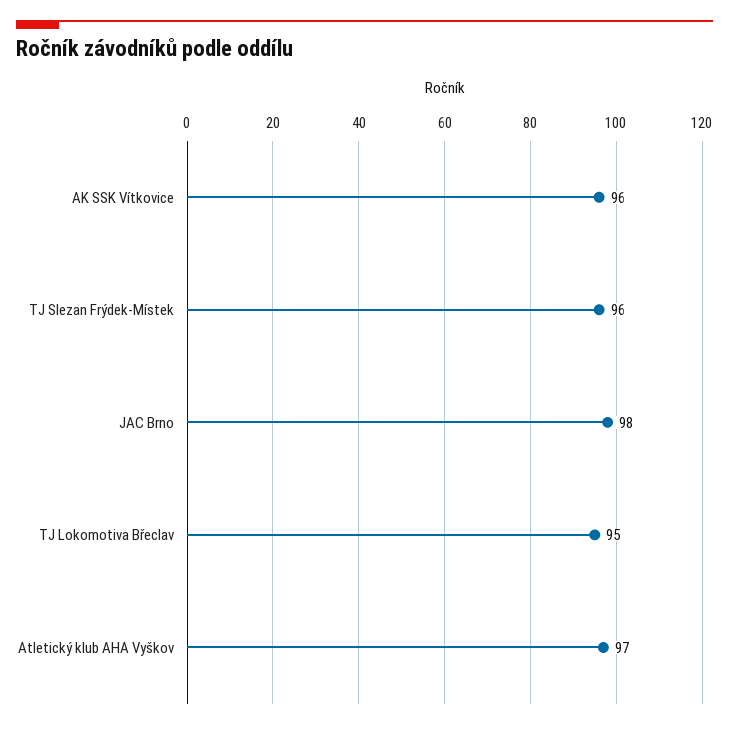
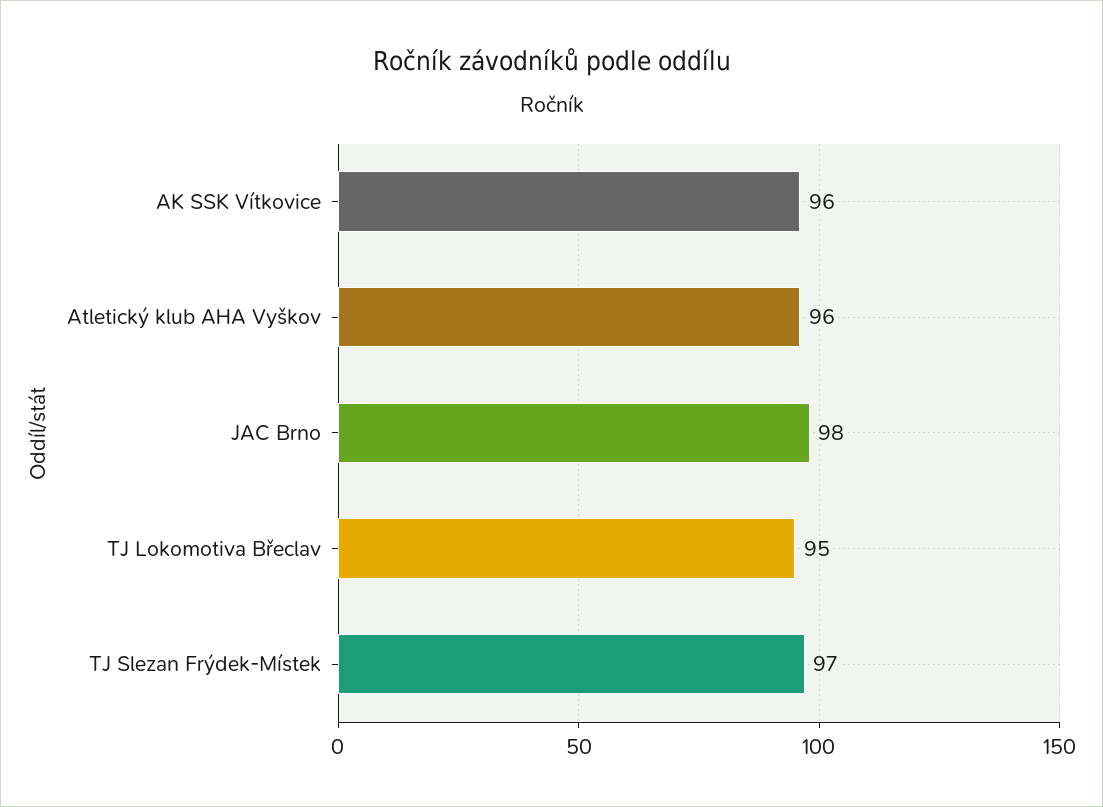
TJ Slezan Frýdek-Místek: 96 -> 97
Atletický klub AHA Vyškov: 97 -> 96

